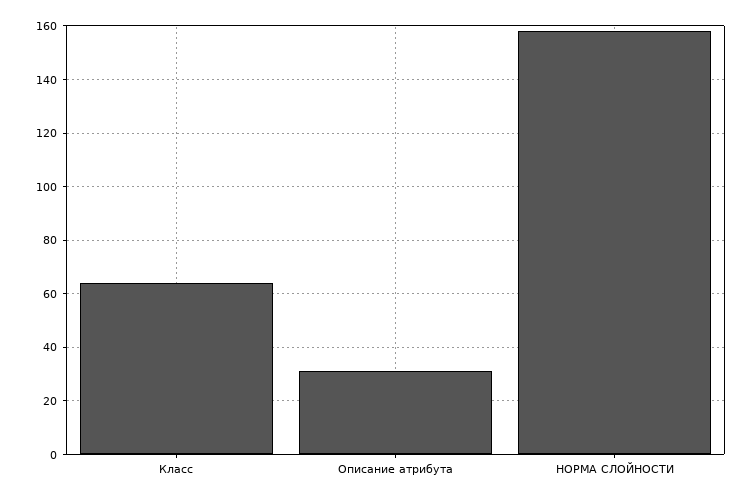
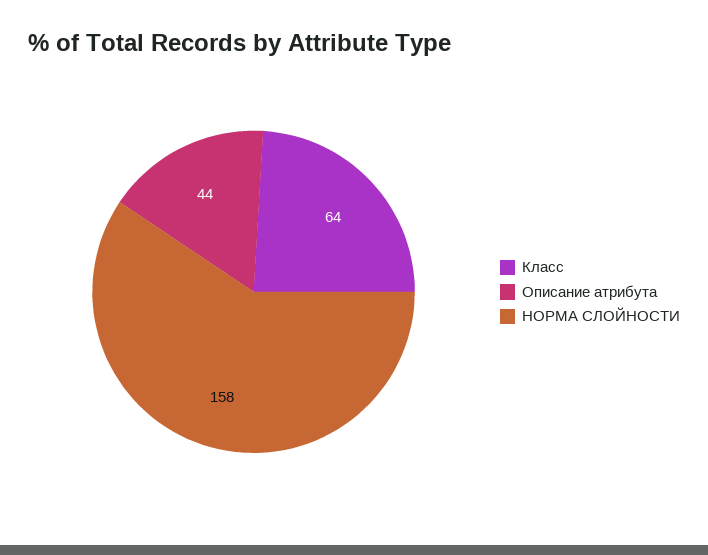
Описание атрибута: 30 -> 44

